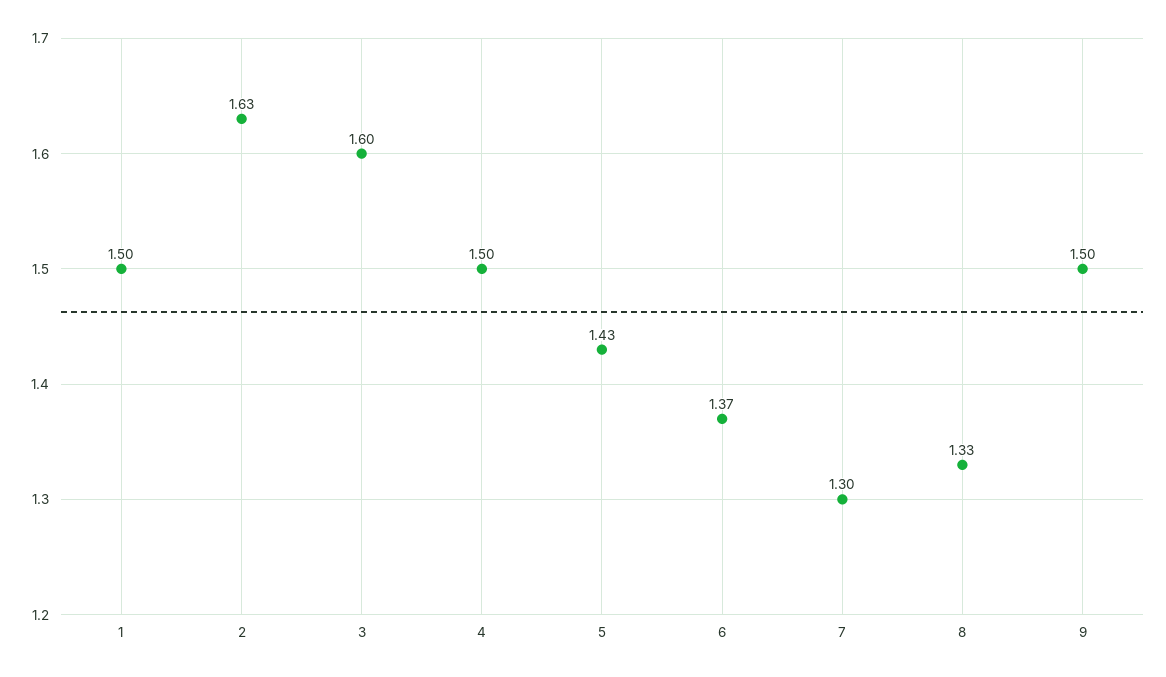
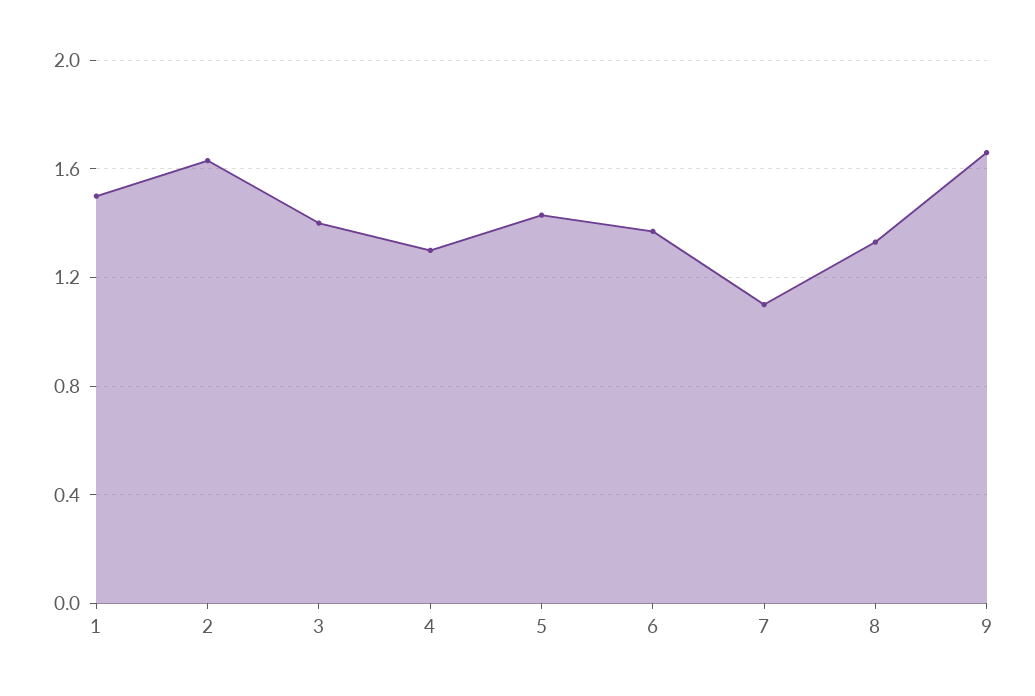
3: 1.6 -> 1.4
4: 1.5 -> 1.3
7: 1.3 -> 1.1
9: 1.5 -> 1.65

